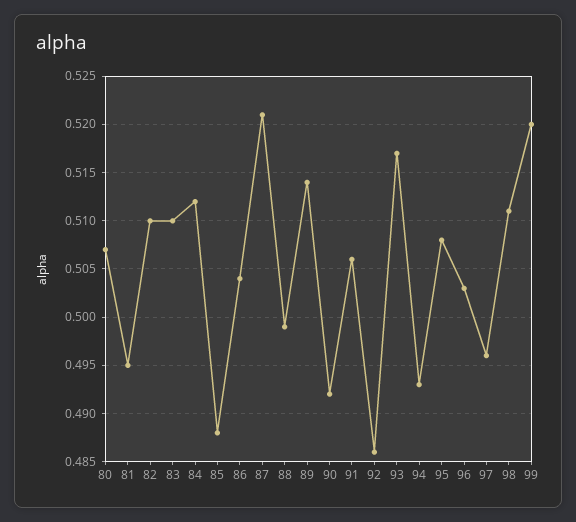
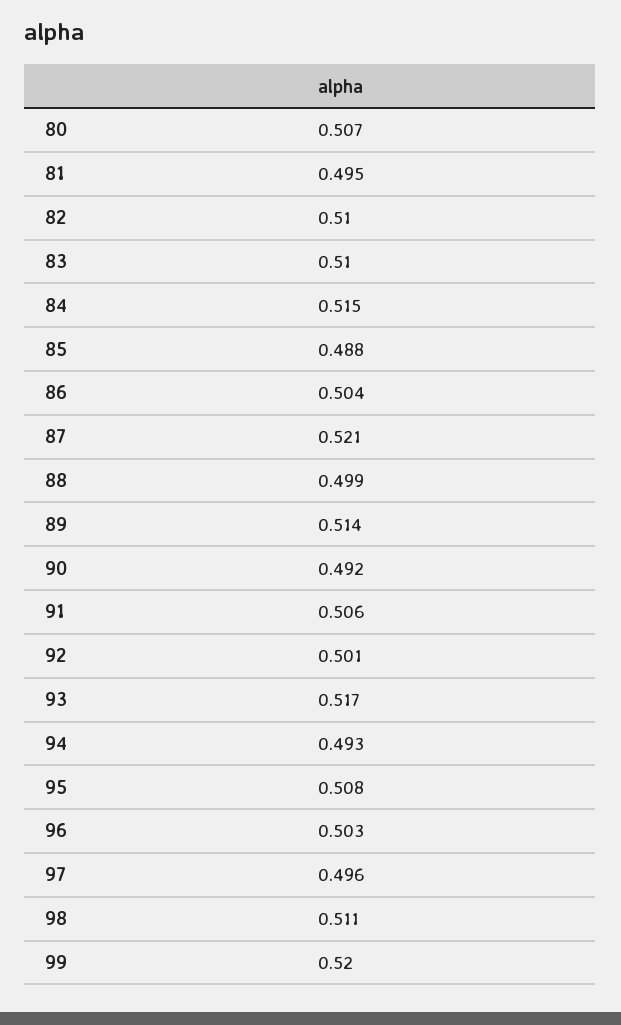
84: 0.512 -> 0.515
92: 0.486 -> 0.501

